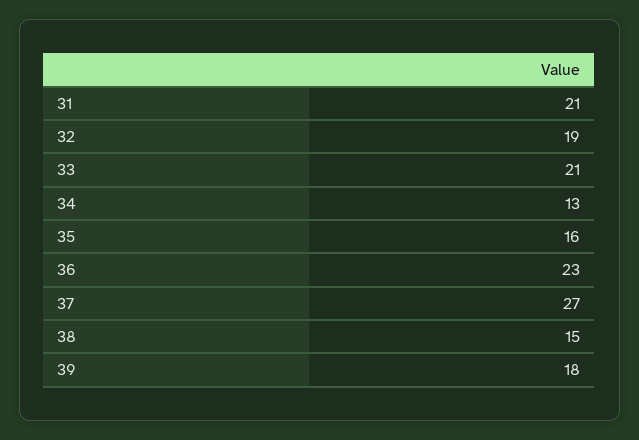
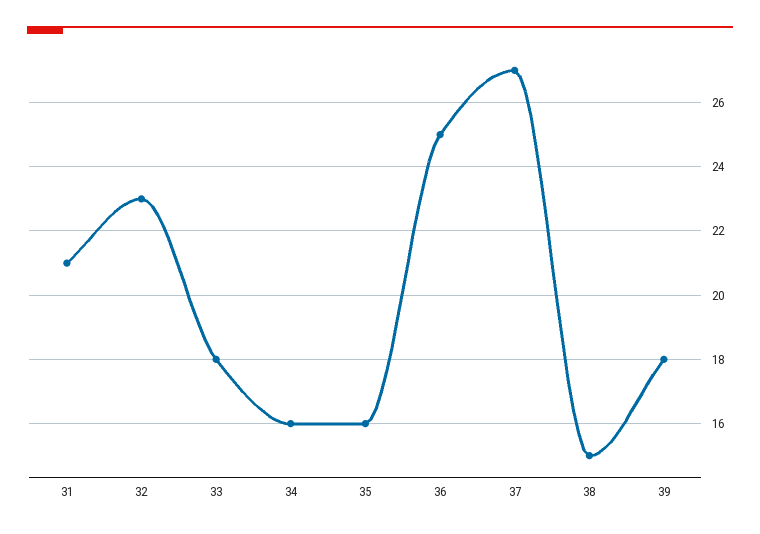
32: 19 -> 23
33: 21 -> 18
34: 13 -> 16
36: 23 -> 25

